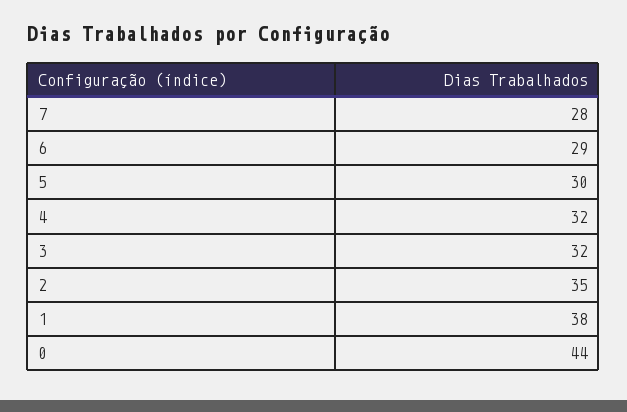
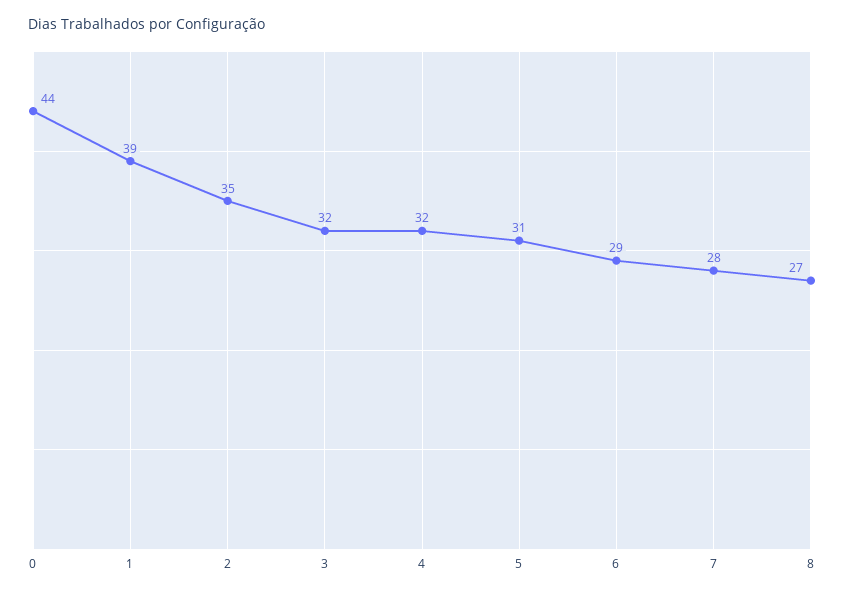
5: 30 -> 31
1: 38 -> 39
8: none -> 27

